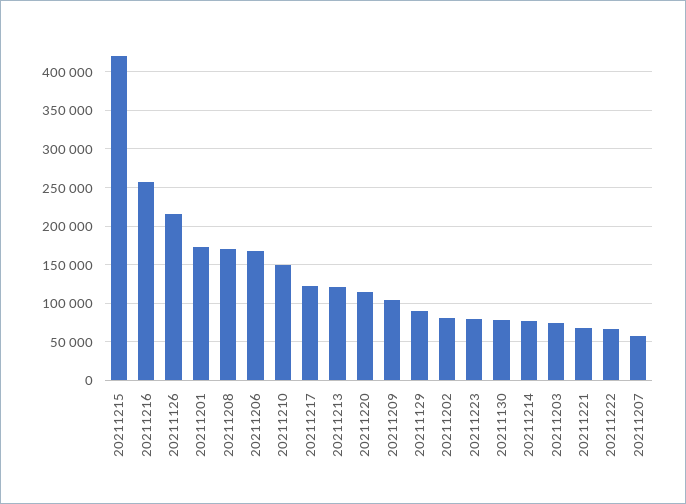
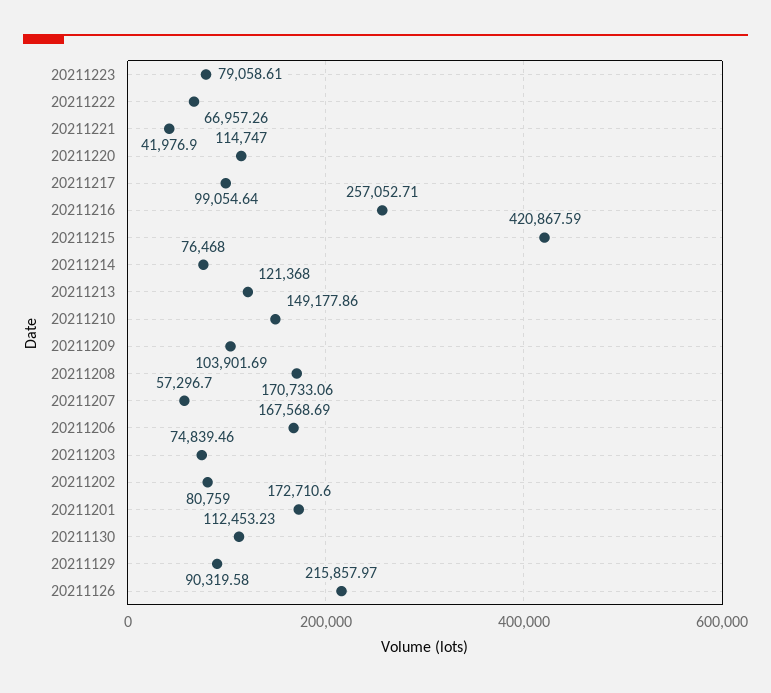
20211217: 120000 -> 99054.64
20211130: 80000 -> 112453.23
20211221: 70000 -> 41976.9

